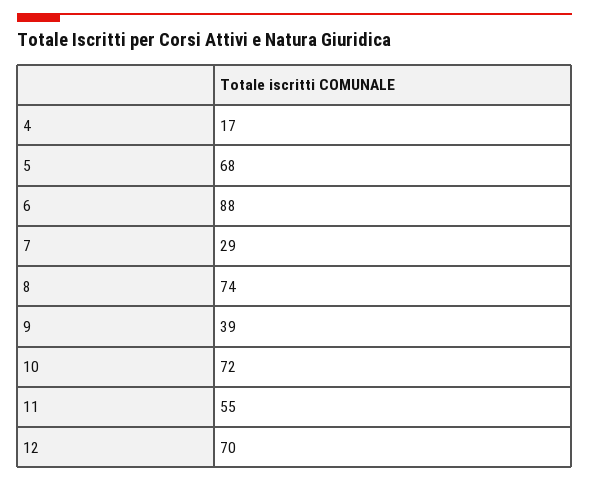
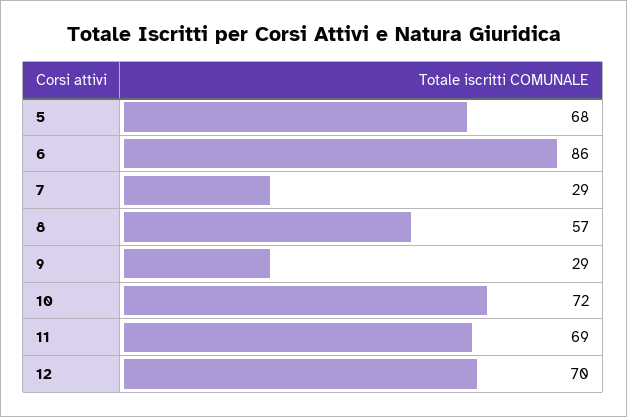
4: 17 -> none
6: 88 -> 86
8: 74 -> 57
9: 39 -> 29
11: 55 -> 69

